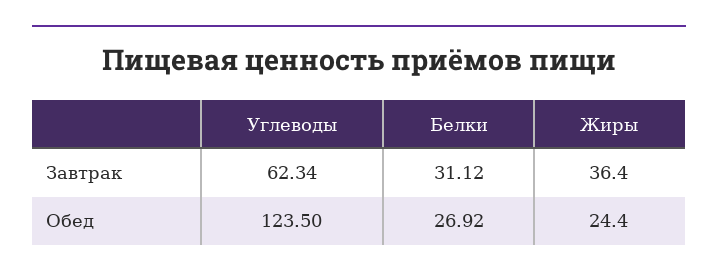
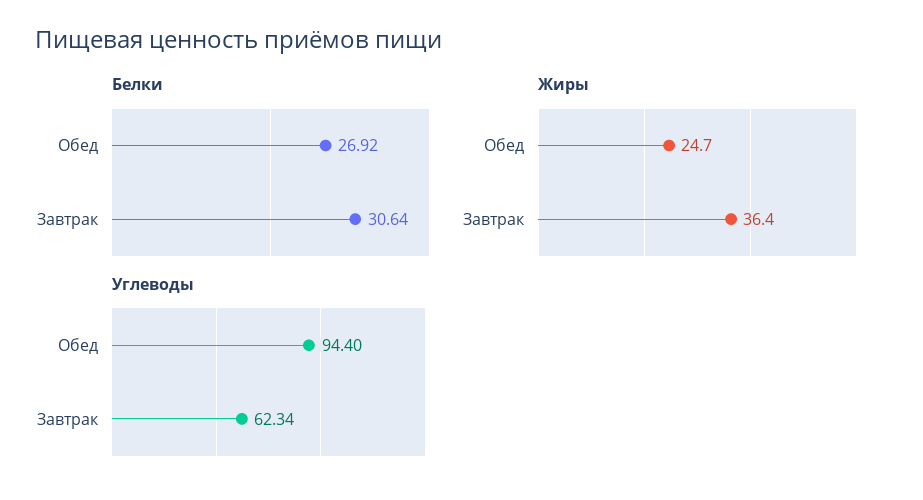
Белки, Завтрак: 31.12 -> 30.64
Углеводы, Обед: 123.5 -> 94.4
Жиры, Обед: 24.4 -> 24.7

